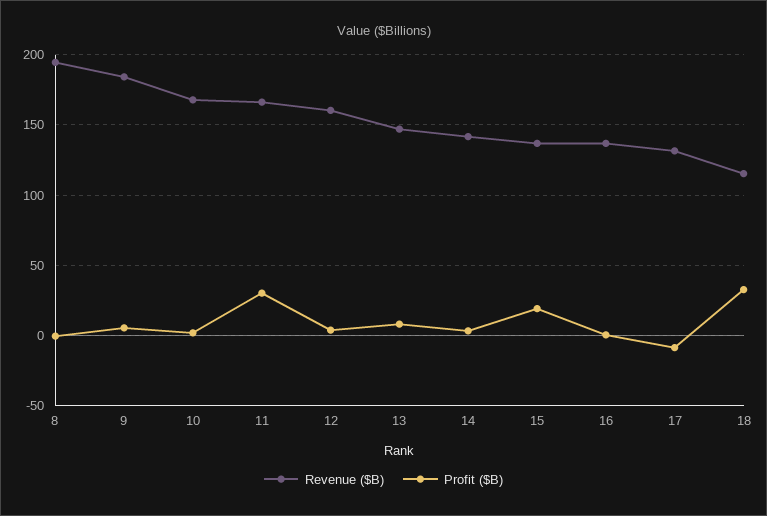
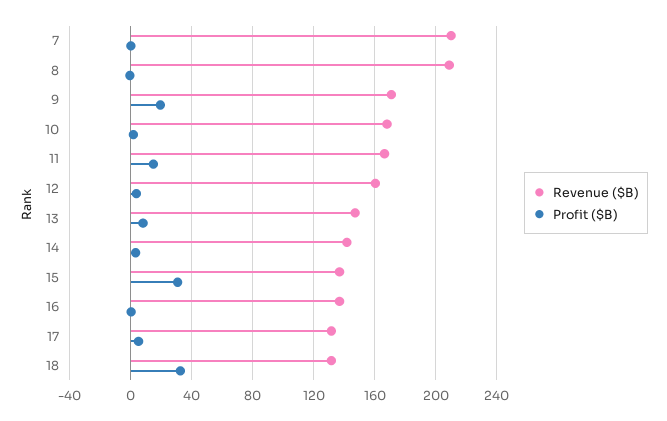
Revenue ($B), 8: 195 -> 210
Revenue ($B), 9: 185 -> 170
Profit ($B), 9: 5 -> 20
Profit ($B), 11: 30 -> 15
Profit ($B), 15: 20 -> 30
Profit ($B), 17: -10 -> 5
Revenue ($B), 18: 115 -> 130
Revenue ($B), 7: none -> 210
Profit ($B), 7: none -> 0

